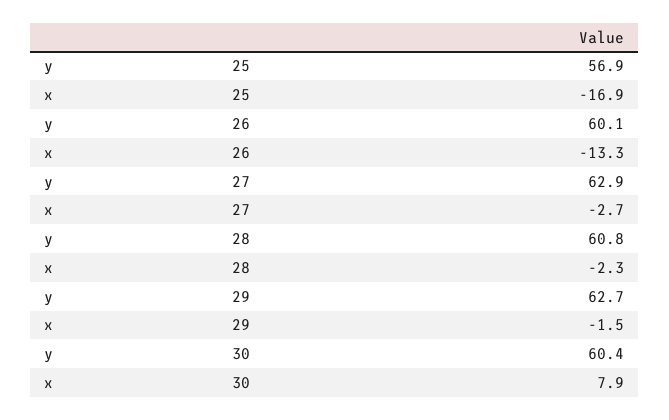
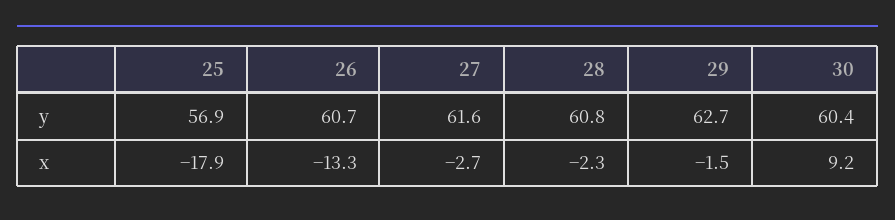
x, 25: -16.9 -> -17.9
y, 26: 60.1 -> 60.7
y, 27: 62.9 -> 61.6
x, 30: 7.9 -> 9.2

